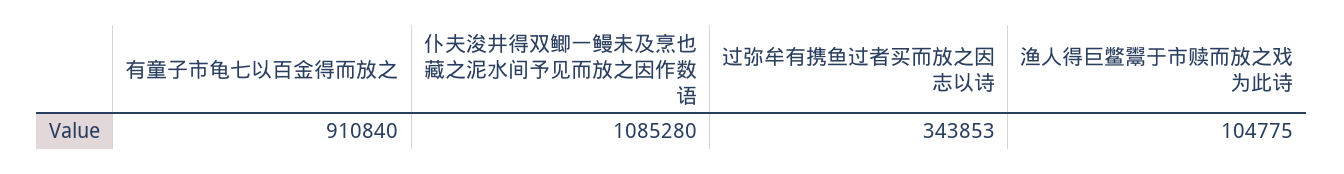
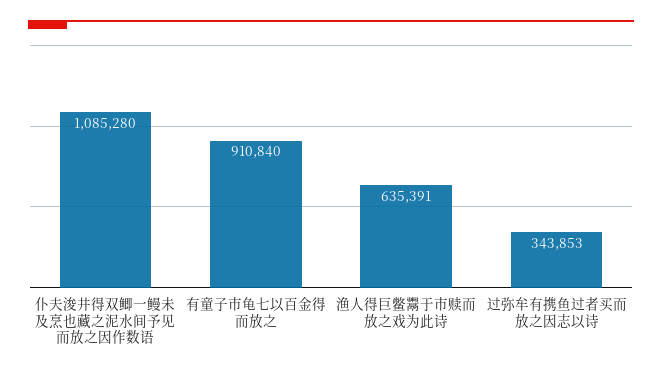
渔人得巨鳖鬻于市赎而放之戏为此诗: 104775 -> 635391

